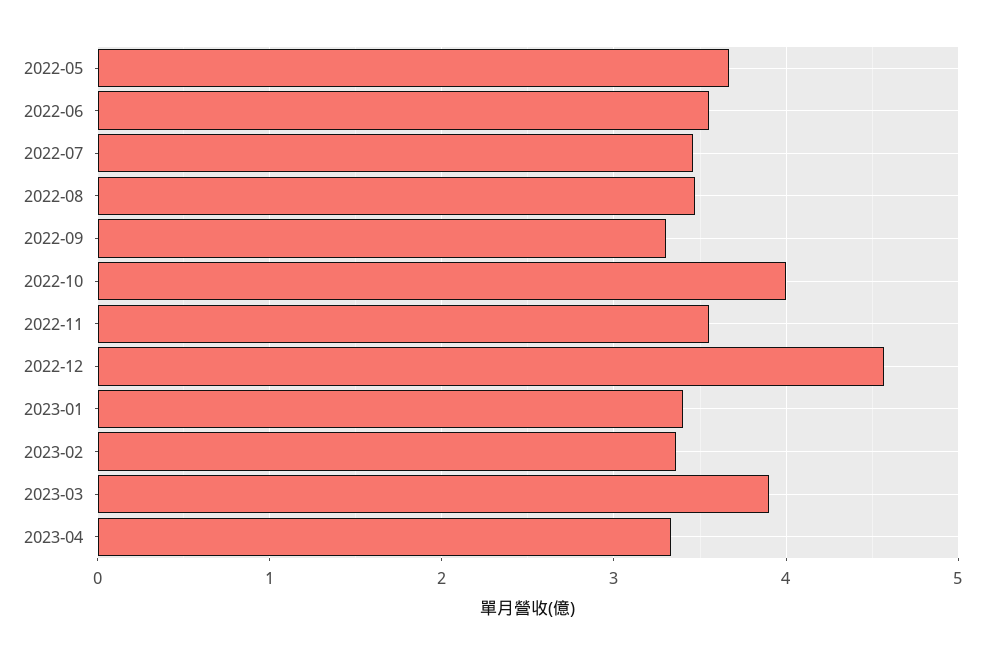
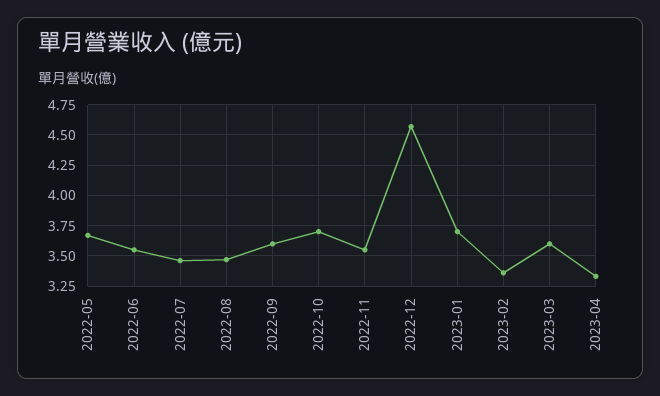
2022-09: 3.3 -> 3.6
2022-10: 4 -> 3.7
2023-01: 3.4 -> 3.7
2023-03: 3.9 -> 3.6

